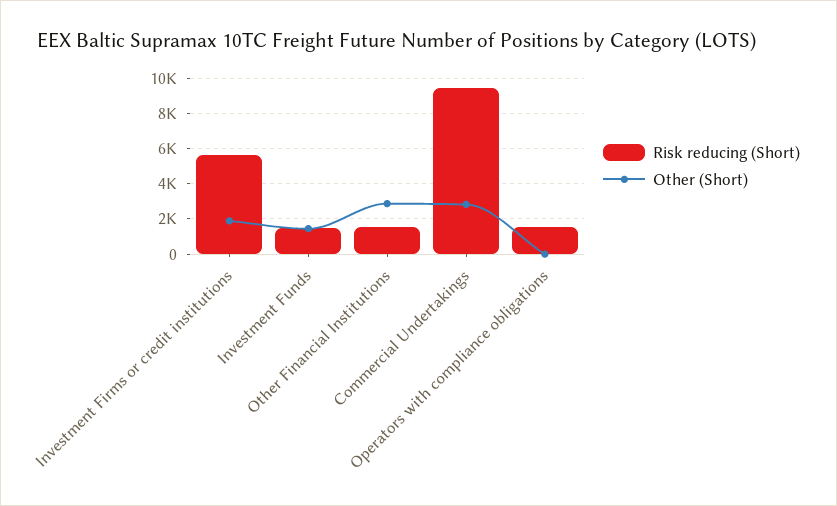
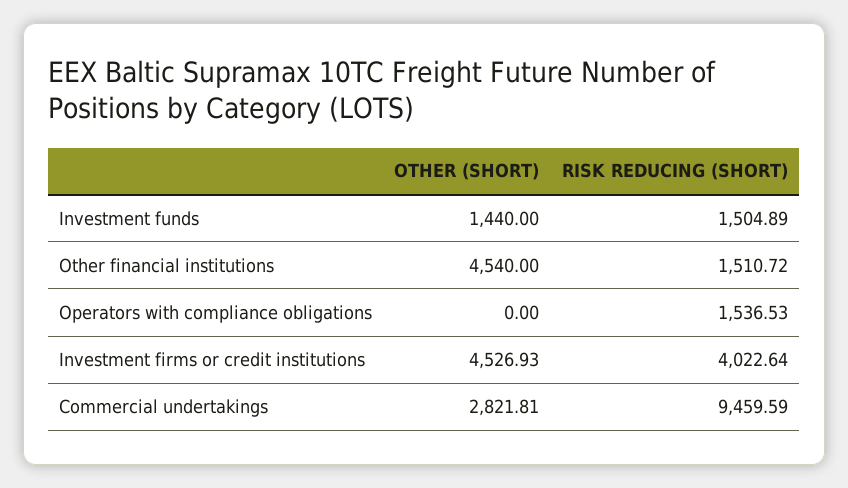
Risk reducing (Short), Investment Firms or credit institutions: 5500 -> 4022.64
Other (Short), Investment Firms or credit institutions: 2000 -> 4526.93
Other (Short), Other Financial Institutions: 3000 -> 4540

